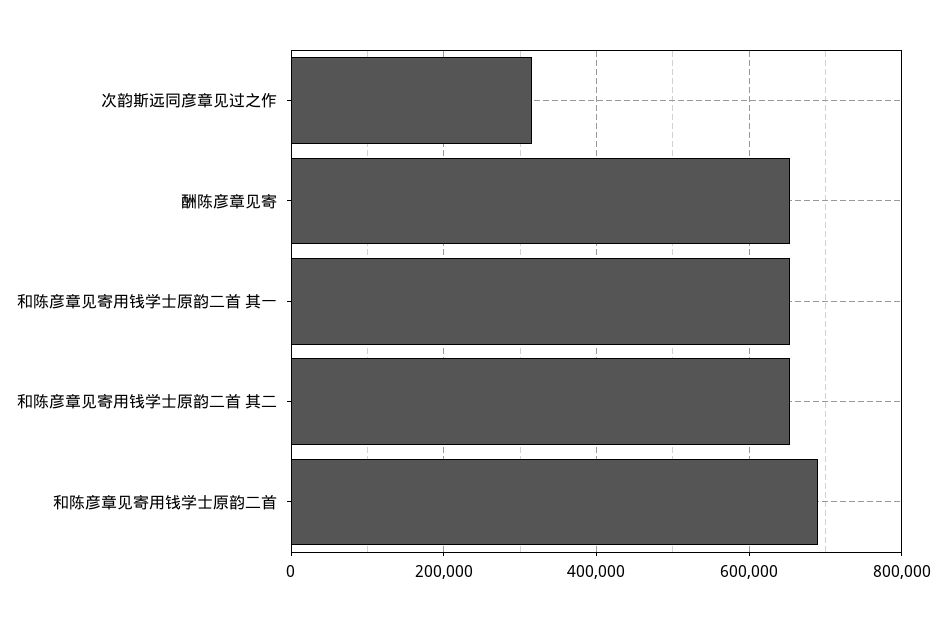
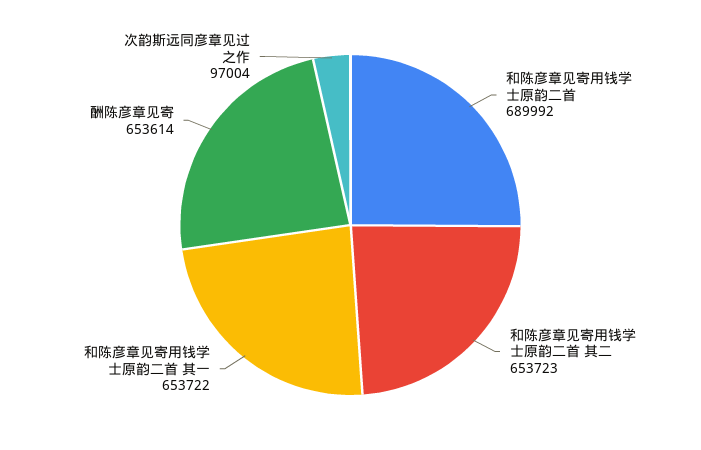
次韵斯远同彦章见过之作: 320000 -> 97004

